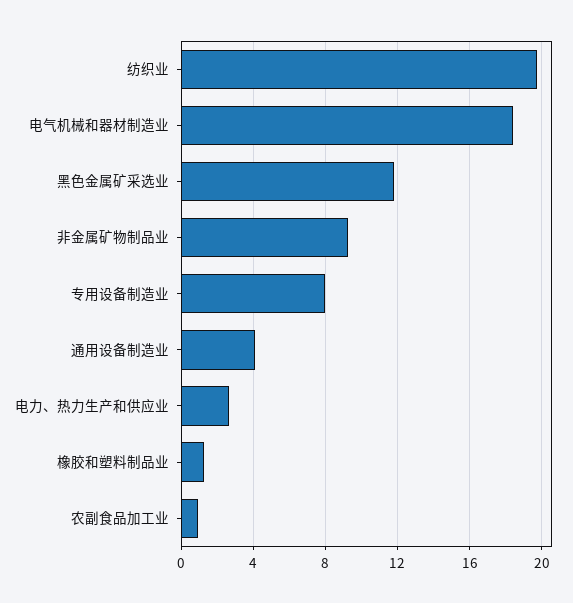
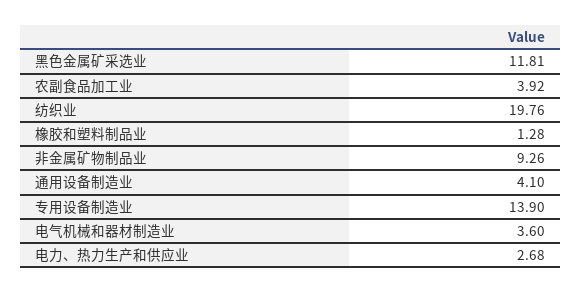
电气机械和器材制造业: 18.5 -> 3.6
专用设备制造业: 8 -> 13.9
农副食品加工业: 1 -> 3.92

